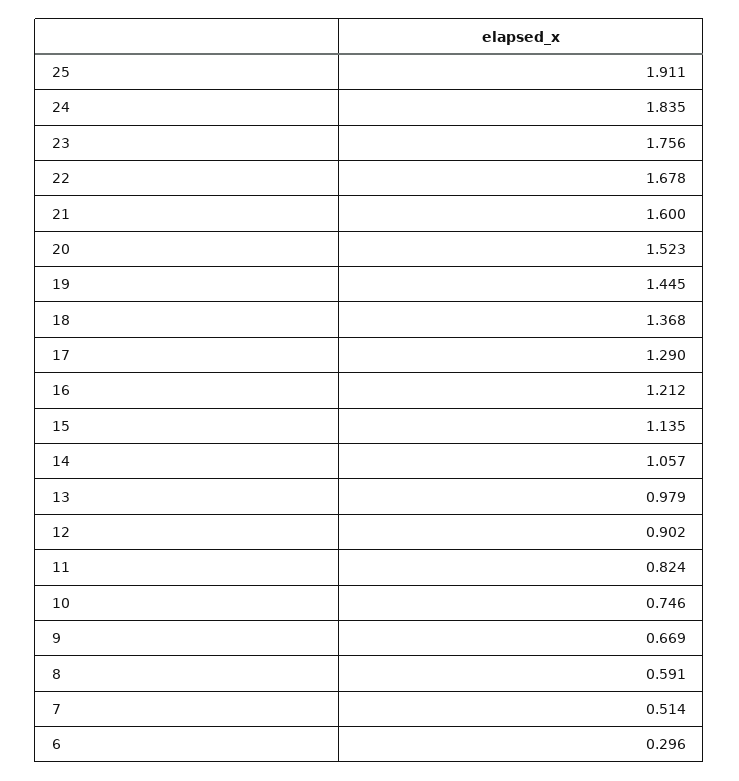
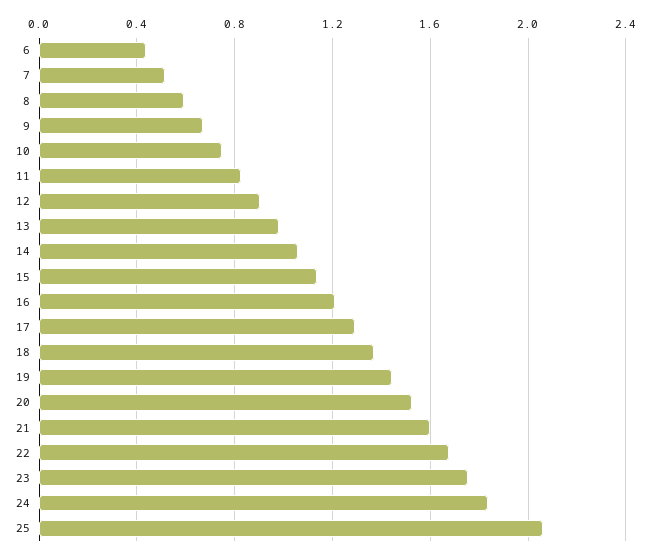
25: 1.911 -> 2.05
6: 0.296 -> 0.45

